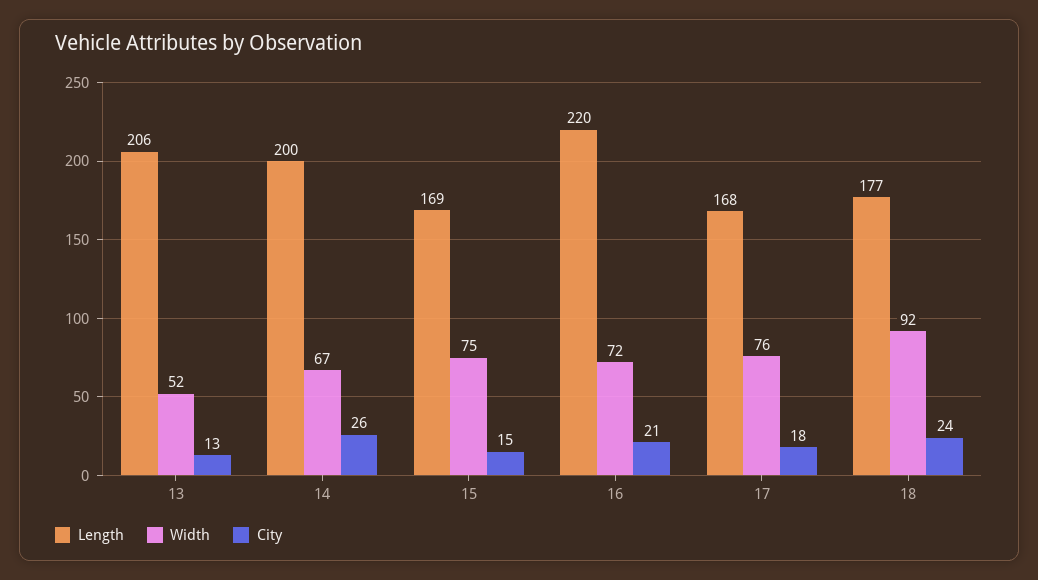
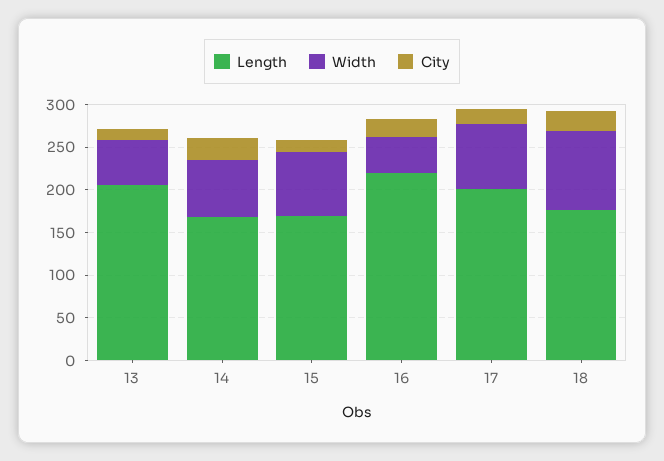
Length, 14: 200 -> 170
Width, 16: 72 -> 40
Length, 17: 168 -> 200

